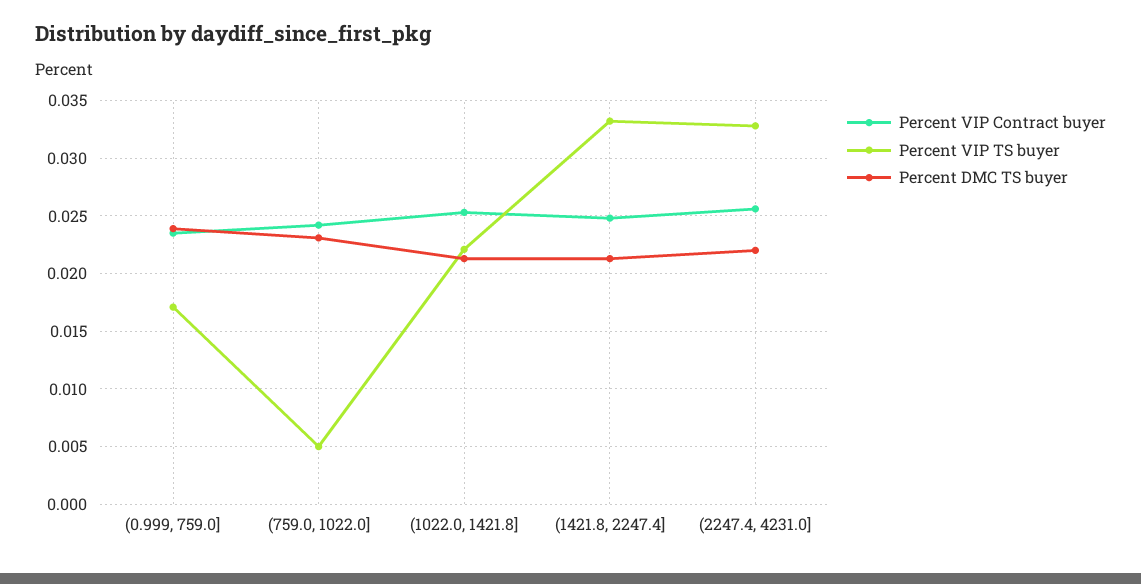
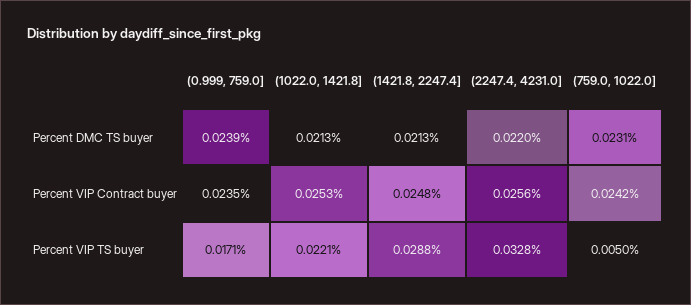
Percent VIP TS buyer, (1421.8, 2247.4]: 0.033 -> 0.0288

